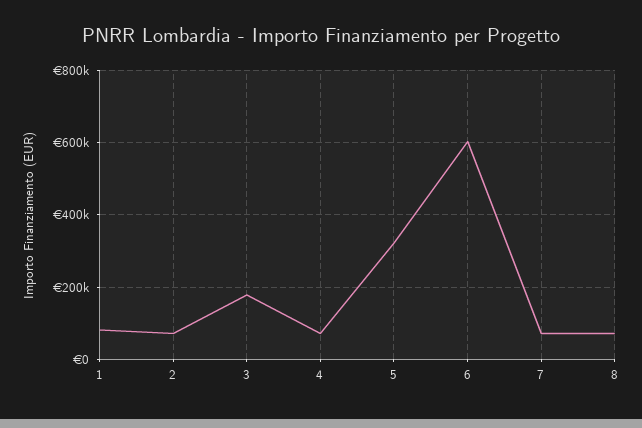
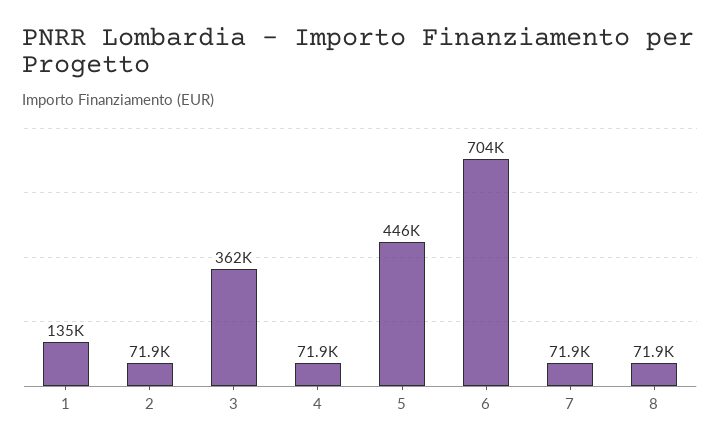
1: 80000 -> 135000
3: 180000 -> 362000
5: 320000 -> 446000
6: 600000 -> 704000

